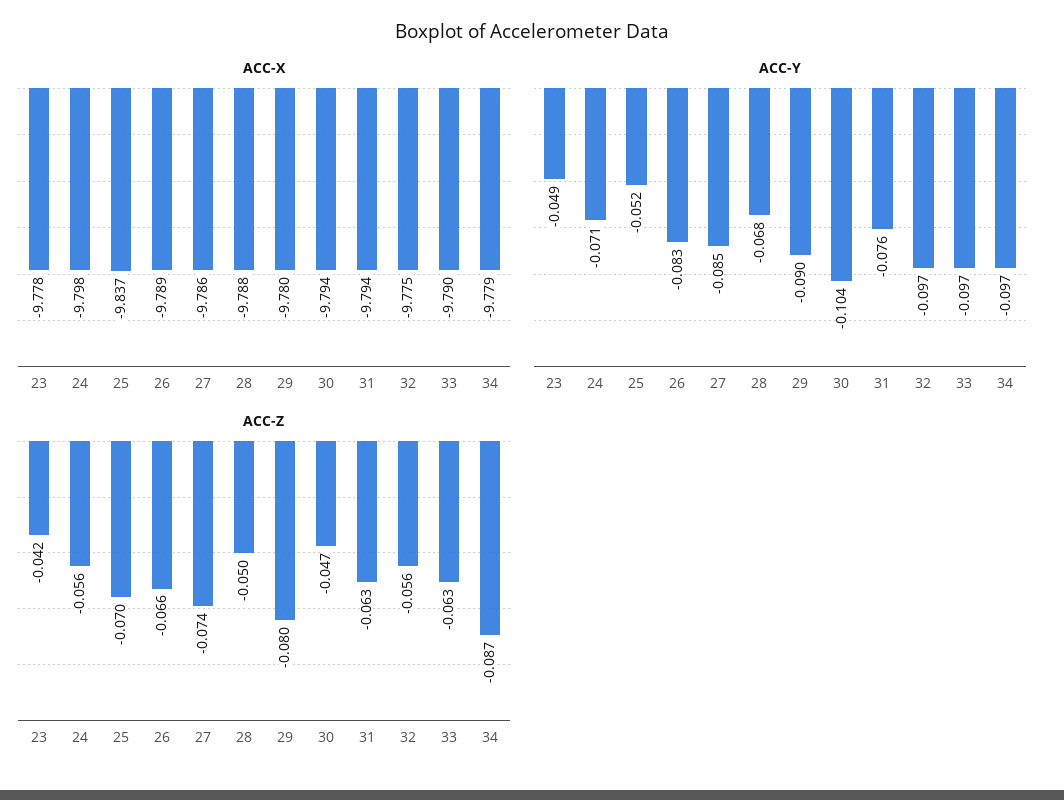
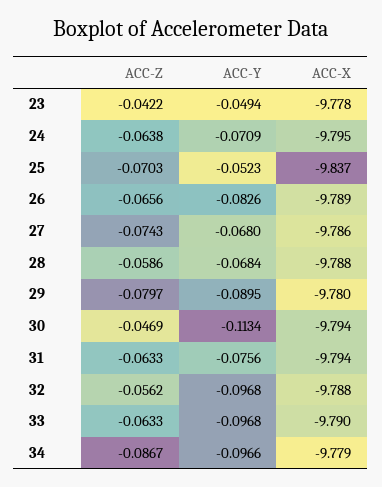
ACC-X, 24: -9.798 -> -9.795
ACC-X, 32: -9.775 -> -9.788
ACC-Y, 27: -0.085 -> -0.068
ACC-Y, 30: -0.104 -> -0.1134
ACC-Z, 24: -0.056 -> -0.0638
ACC-Z, 28: -0.05 -> -0.0586

